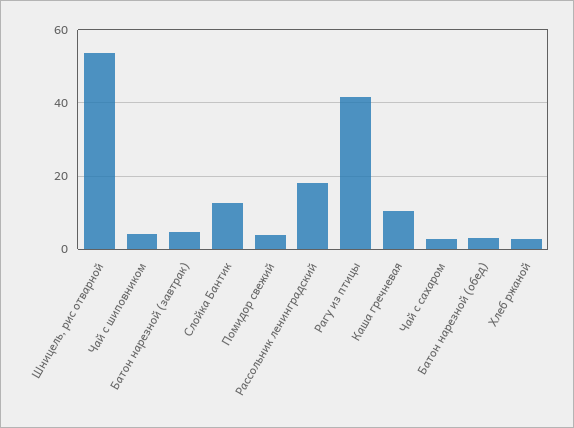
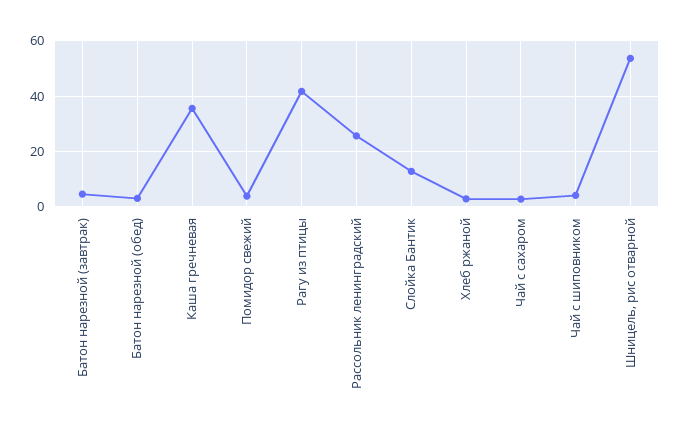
Рассольник ленинградский: 18 -> 25
Каша гречневая: 10 -> 35

